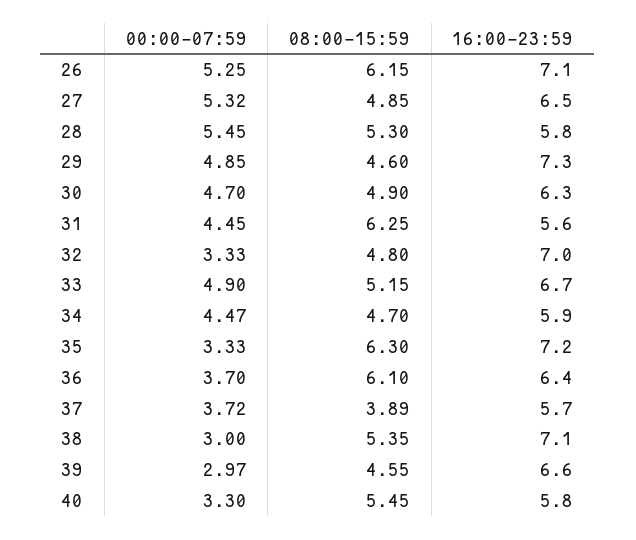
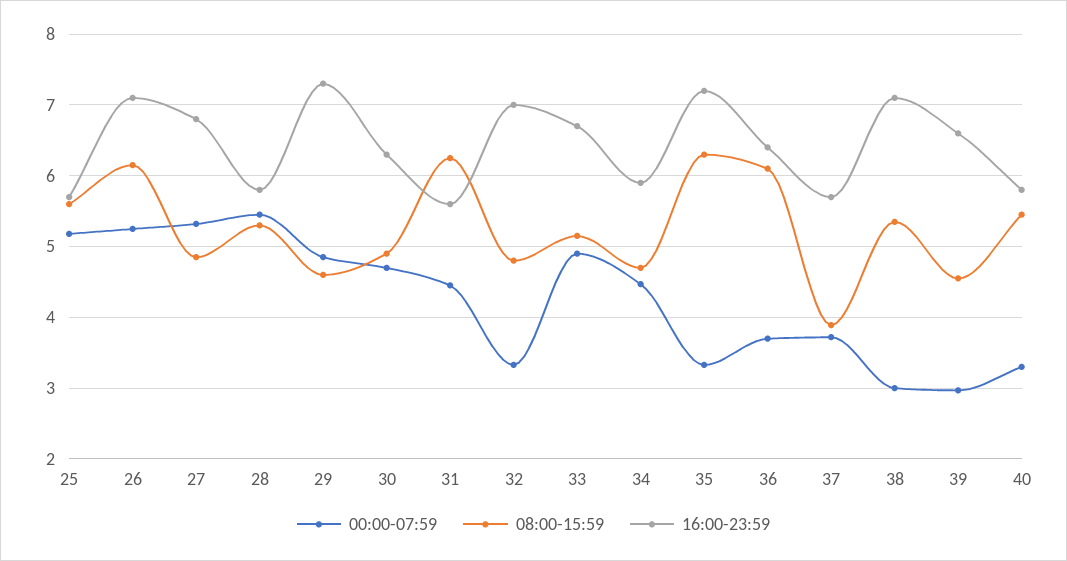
16:00-23:59, 27: 6.5 -> 6.8
00:00-07:59, 25: none -> 5.2
08:00-15:59, 25: none -> 5.6
16:00-23:59, 25: none -> 5.7

